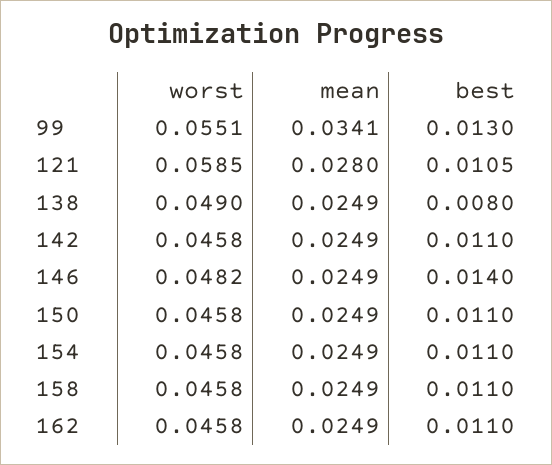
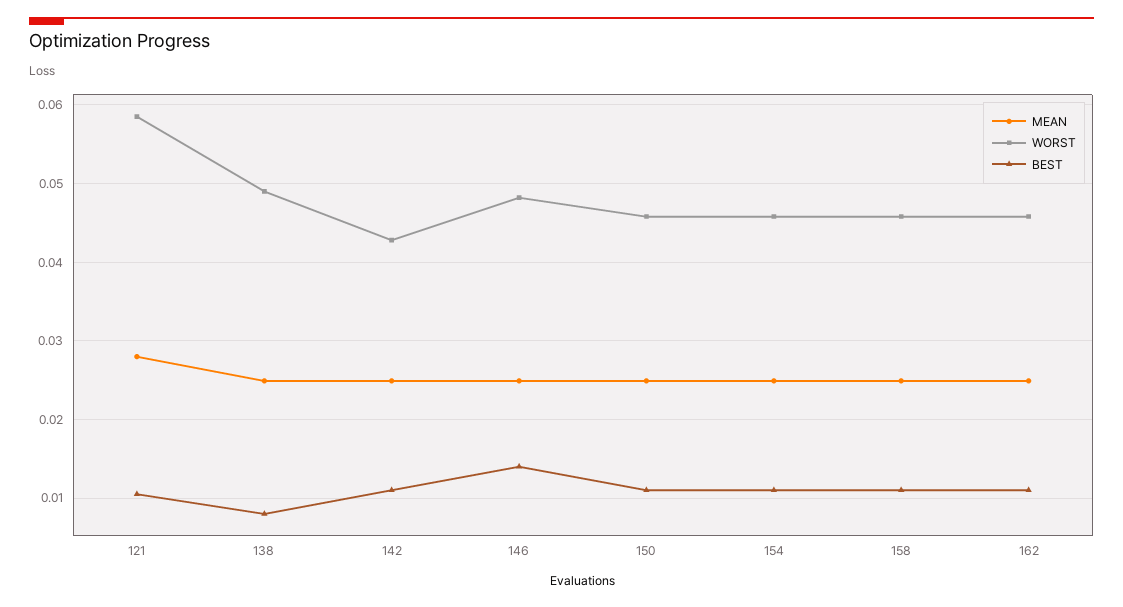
worst, 99: 0.0551 -> none
mean, 99: 0.0341 -> none
best, 99: 0.013 -> none
worst, 142: 0.0458 -> 0.043

